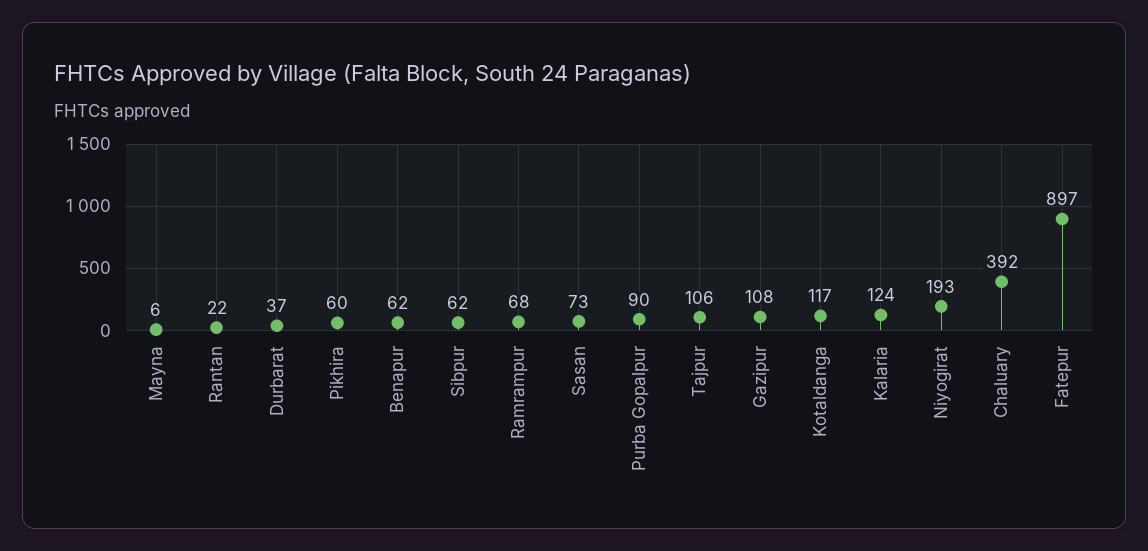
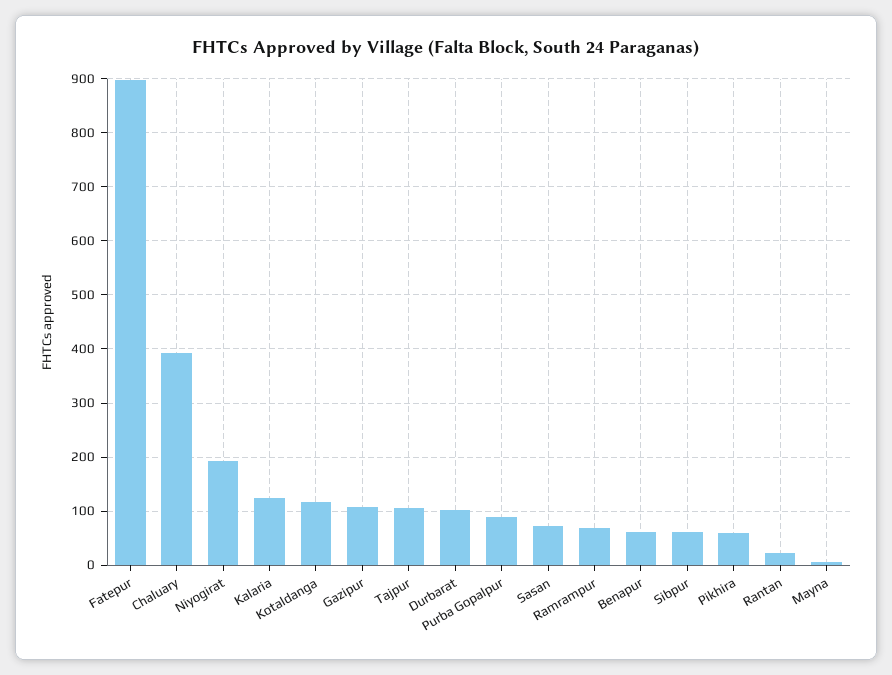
Durbarat: 37 -> 100

